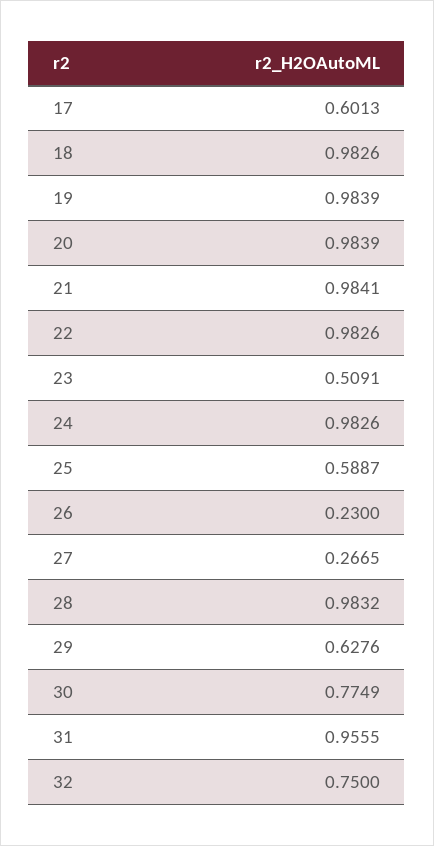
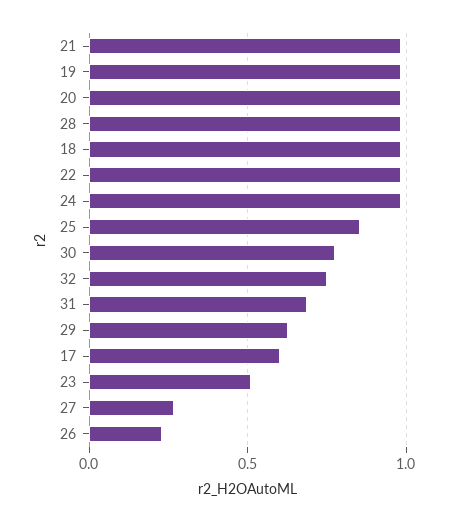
25: 0.5887 -> 0.85
31: 0.9555 -> 0.7

